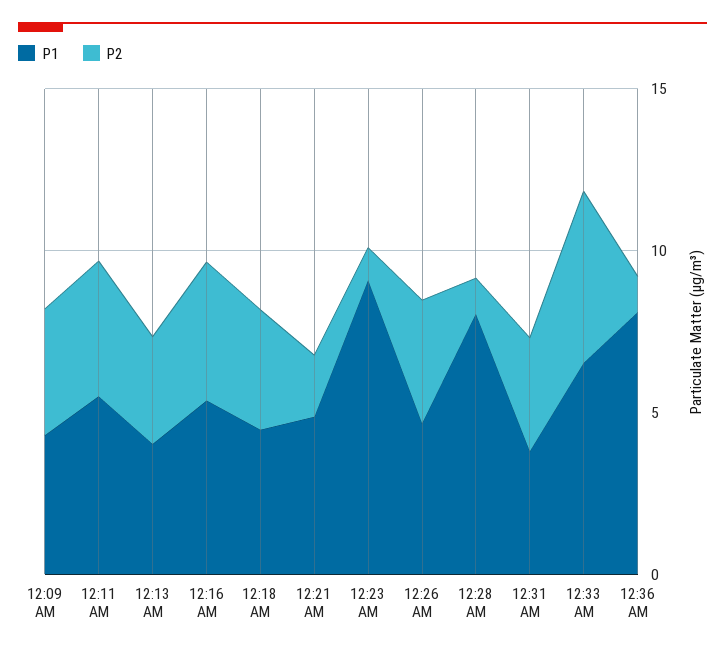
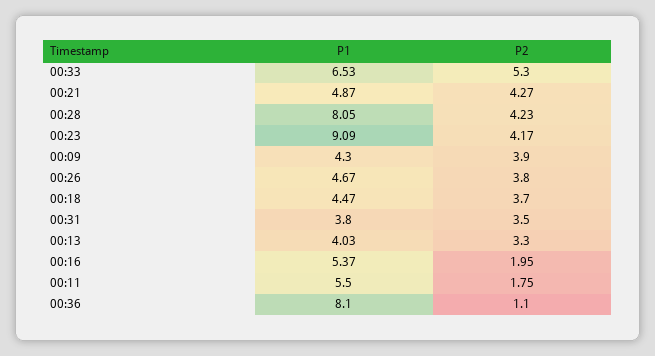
P2, 12:11 AM: 4 -> 1.75
P2, 12:16 AM: 4 -> 1.95
P2, 12:21 AM: 2 -> 4.27
P2, 12:23 AM: 1 -> 4.17
P2, 12:28 AM: 1 -> 4.23

